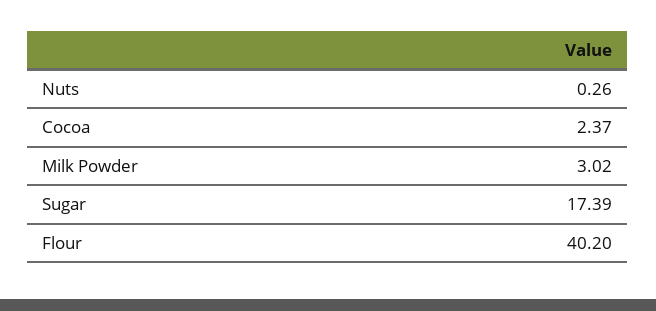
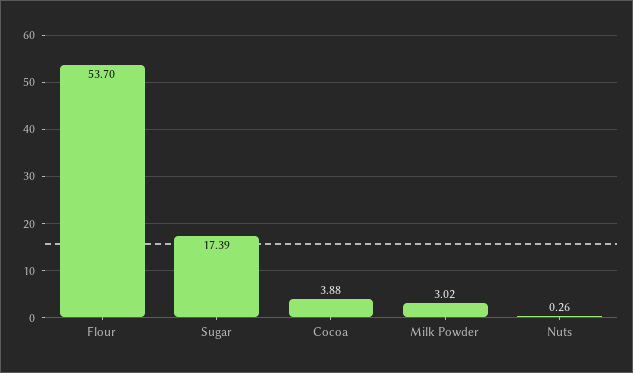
Cocoa: 2.37 -> 3.88
Flour: 40.2 -> 53.7

